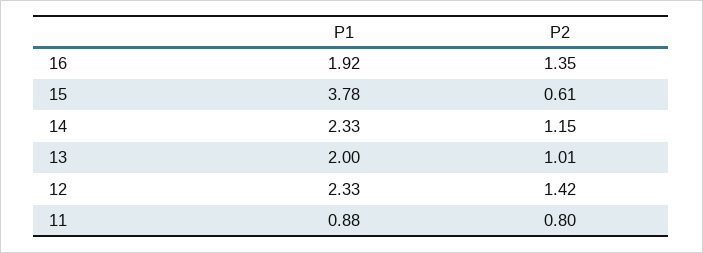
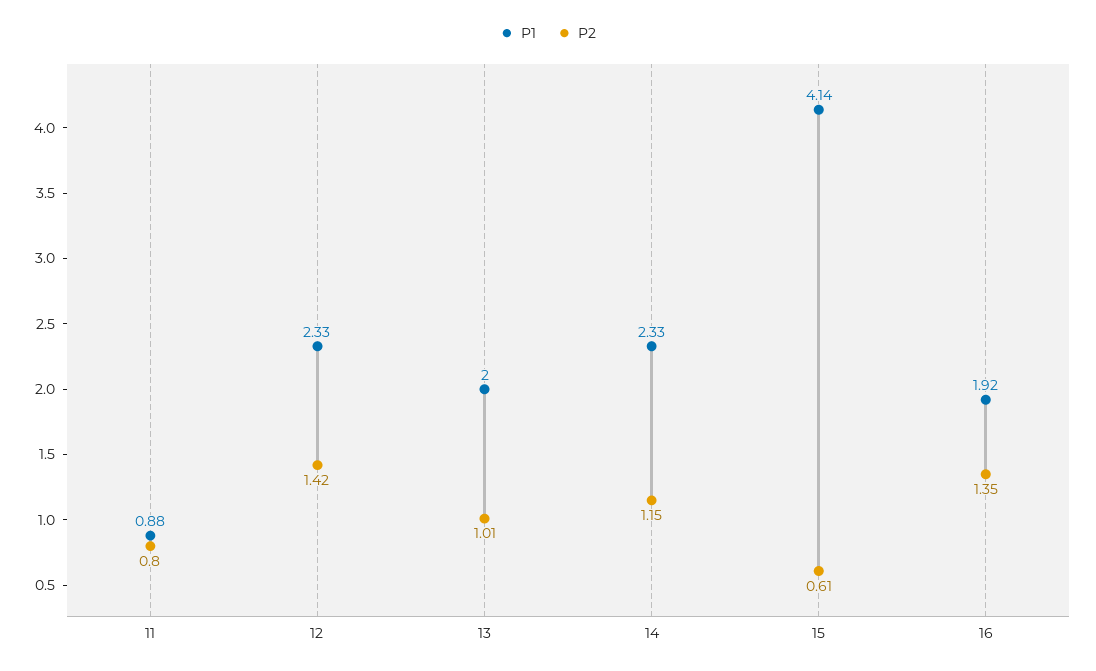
P1, 15: 3.78 -> 4.14

